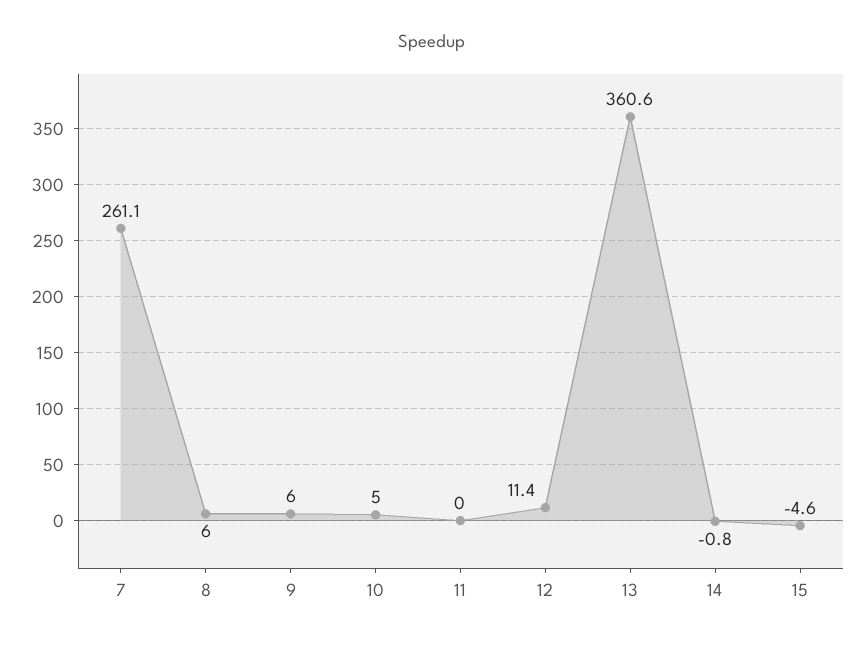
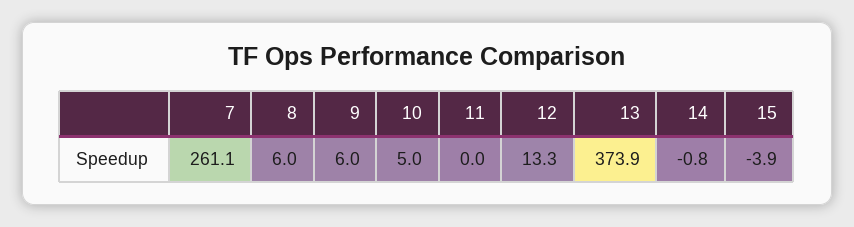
12: 11.4 -> 13.3
13: 360.6 -> 373.9
15: -4.6 -> -3.9

